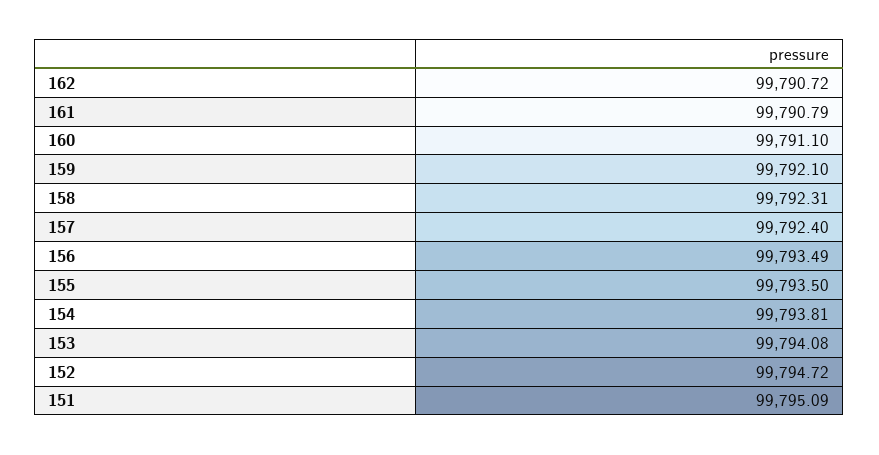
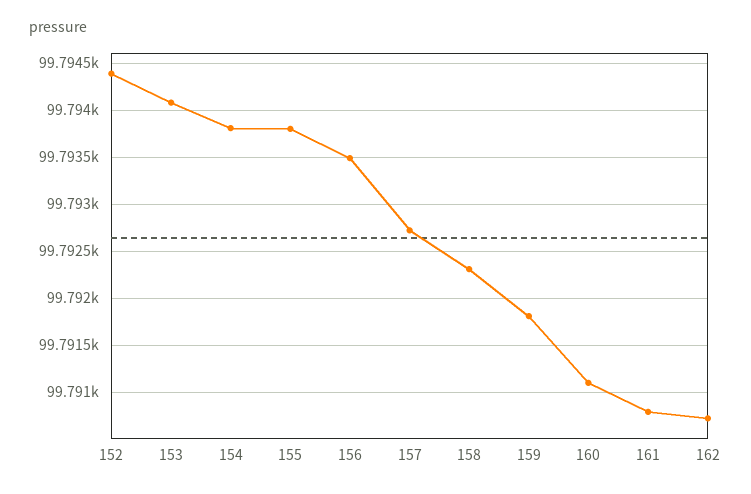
159: 99792.1 -> 99791.8
157: 99792.4 -> 99792.7
155: 99793.5 -> 99793.8
152: 99794.72 -> 99794.4
151: 99795.09 -> none

